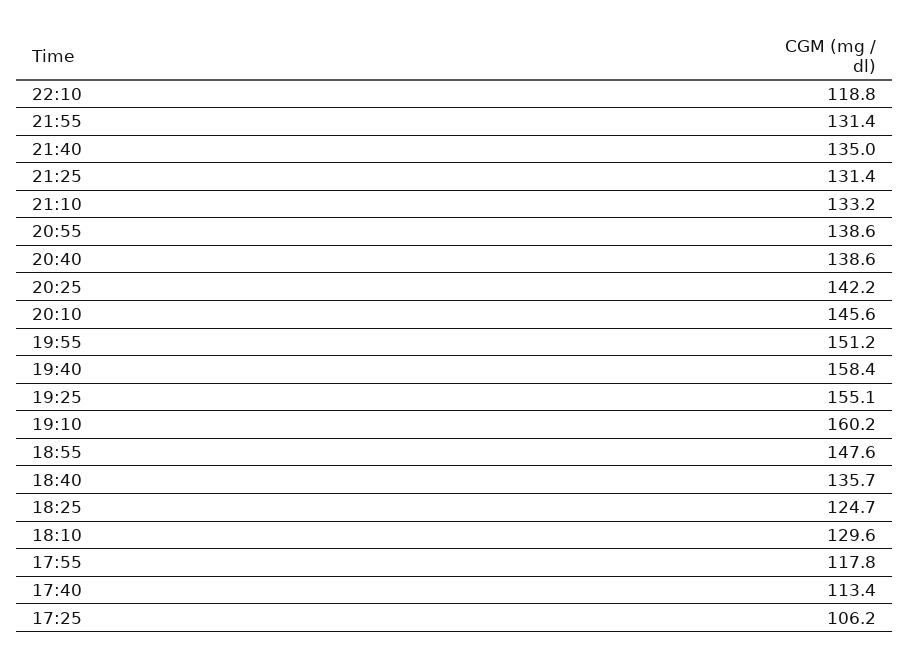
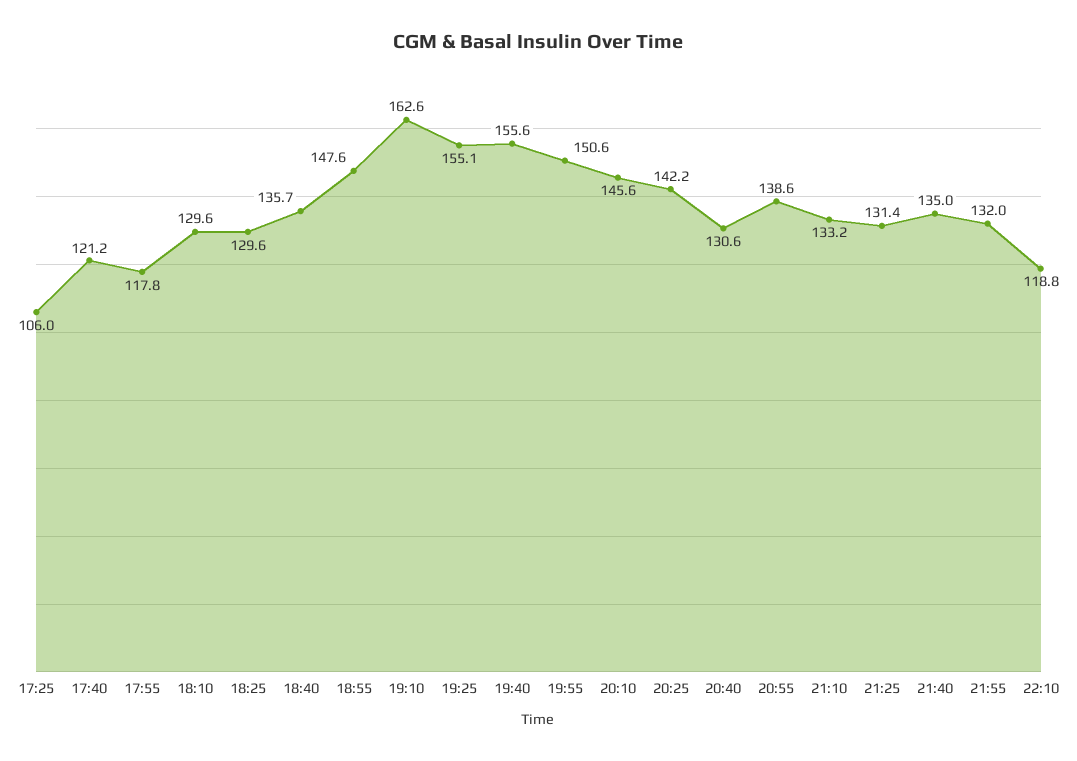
21:55: 131.4 -> 132
20:40: 138.6 -> 130.6
19:55: 151.2 -> 150.6
19:40: 158.4 -> 155.6
19:10: 160.2 -> 162.6
18:25: 124.7 -> 129.6
17:40: 113.4 -> 121.2
17:25: 106.2 -> 106

